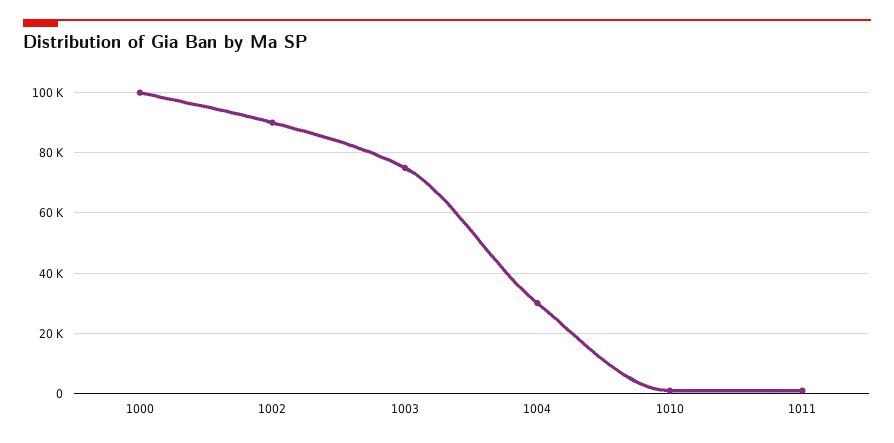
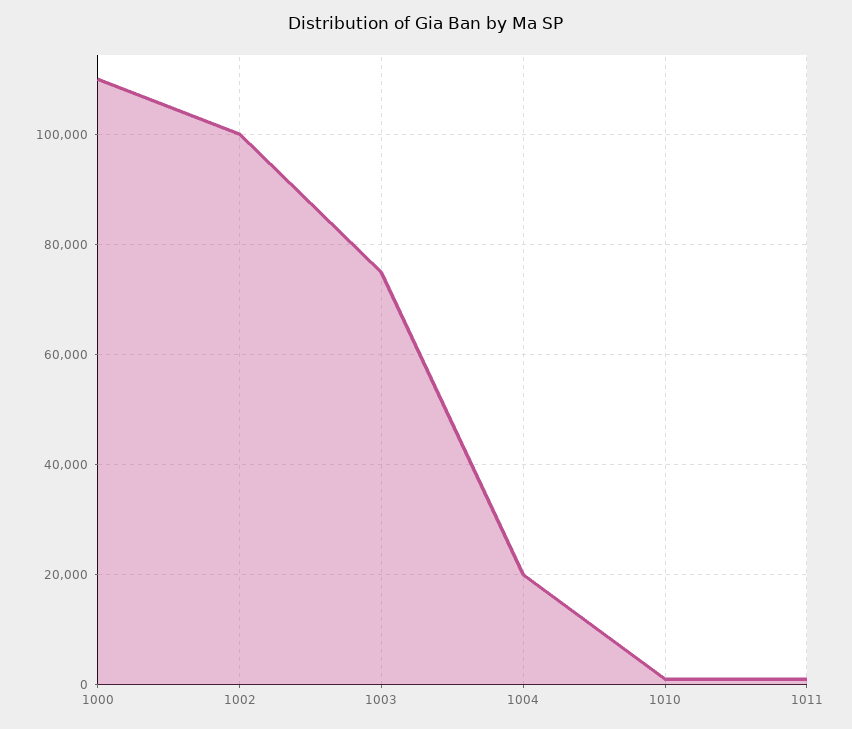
1000: 100000 -> 110000
1002: 90000 -> 100000
1004: 30000 -> 20000

